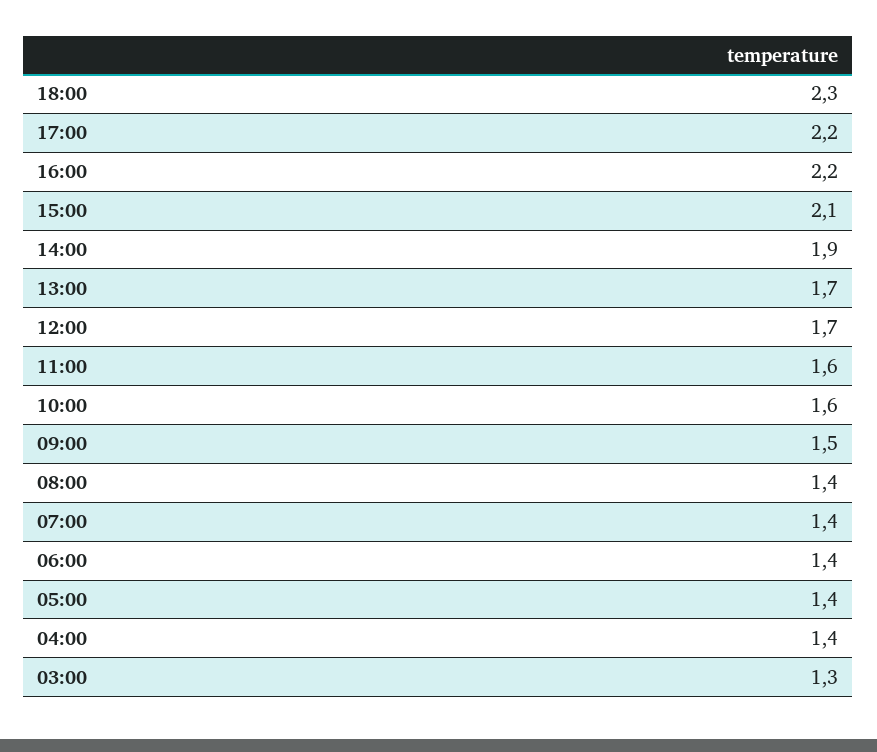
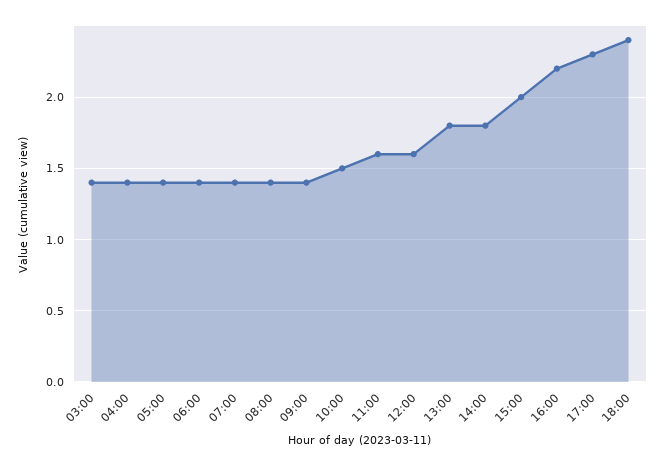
18:00: 2.3 -> 2.4
17:00: 2.2 -> 2.3
15:00: 2.1 -> 2
14:00: 1.9 -> 1.8
13:00: 1.7 -> 1.8
12:00: 1.7 -> 1.6
10:00: 1.6 -> 1.5
09:00: 1.5 -> 1.4
03:00: 1.3 -> 1.4

